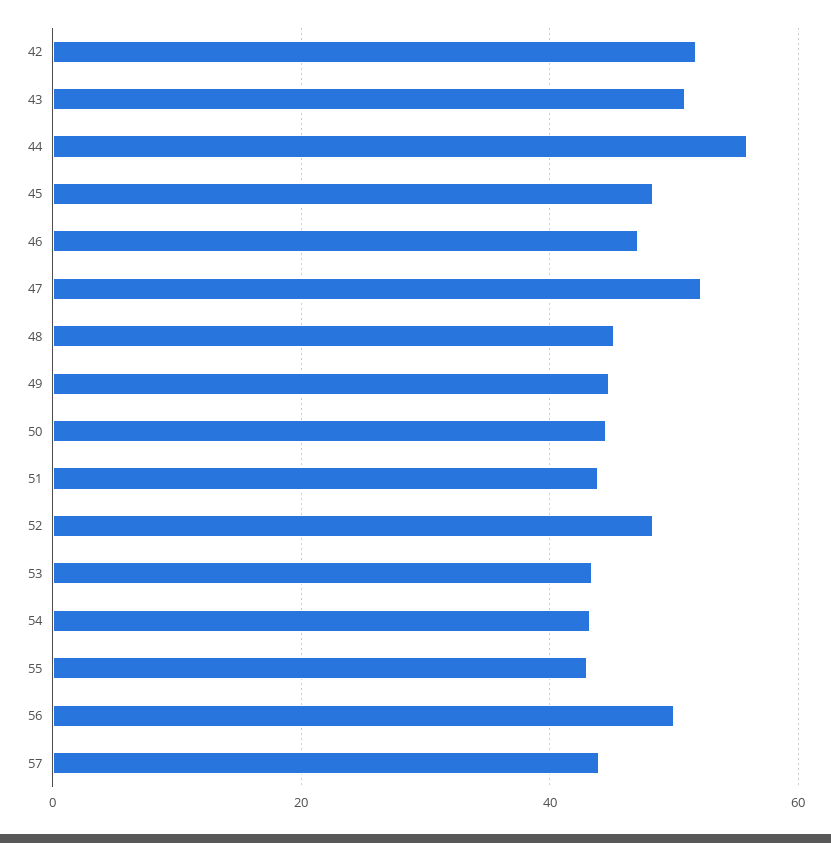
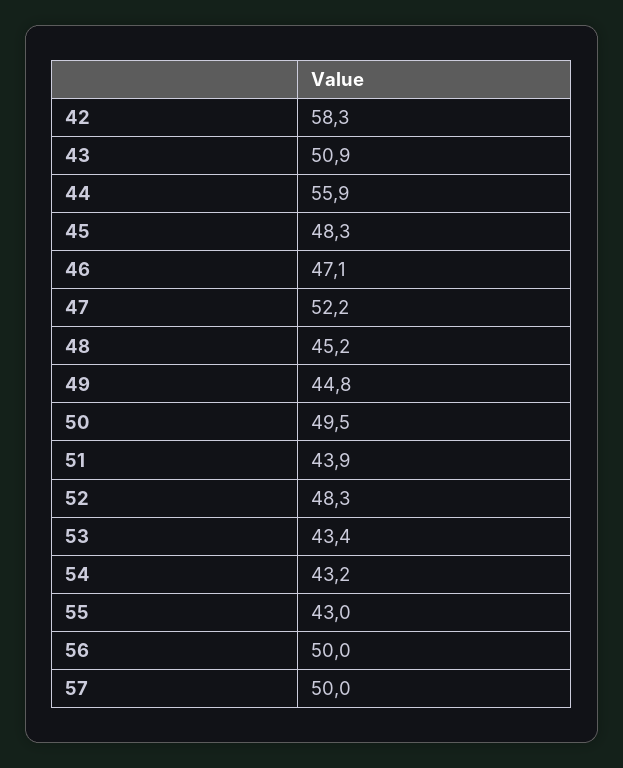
42: 52 -> 58.3
50: 44 -> 49.5
57: 44 -> 50

